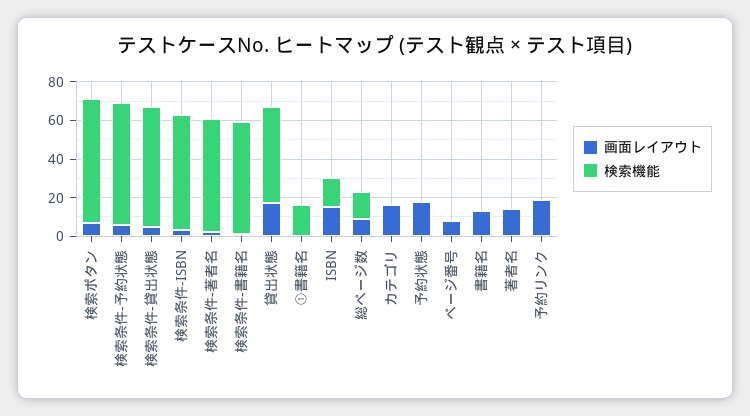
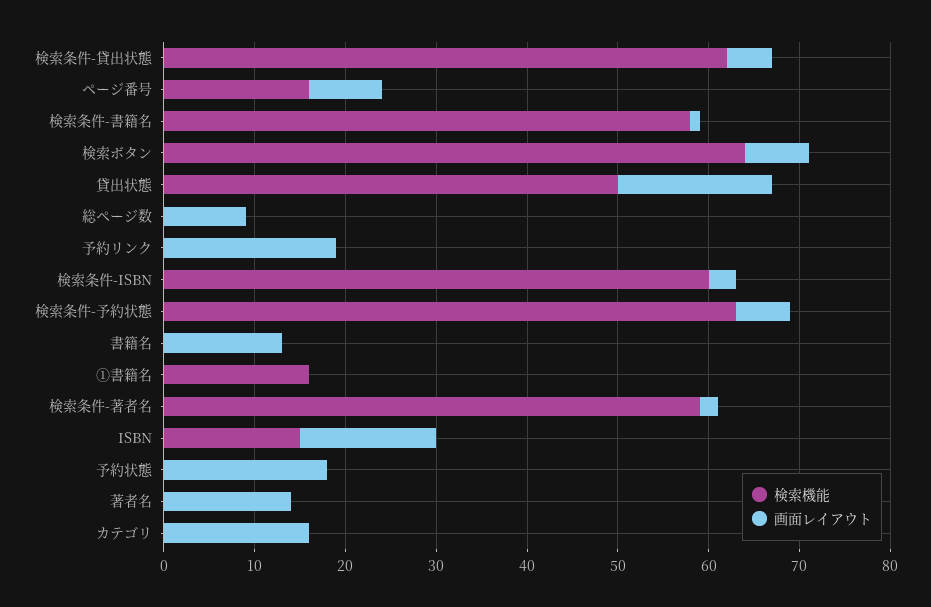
検索機能, 総ページ数: 15 -> 0
検索機能, ページ番号: 0 -> 16

